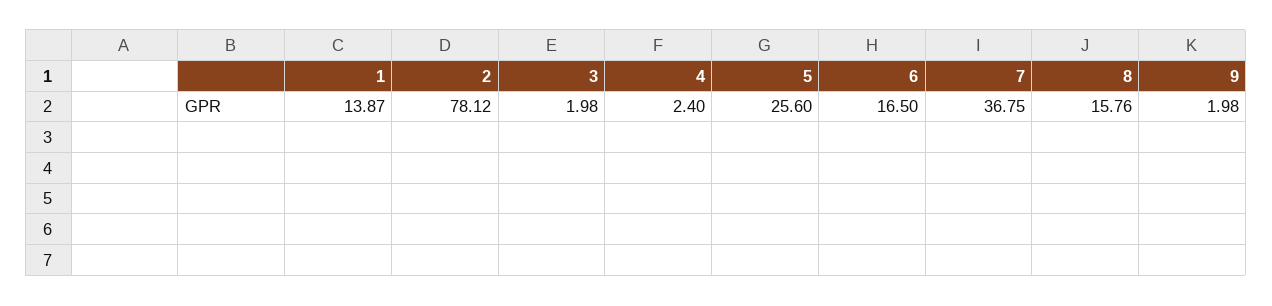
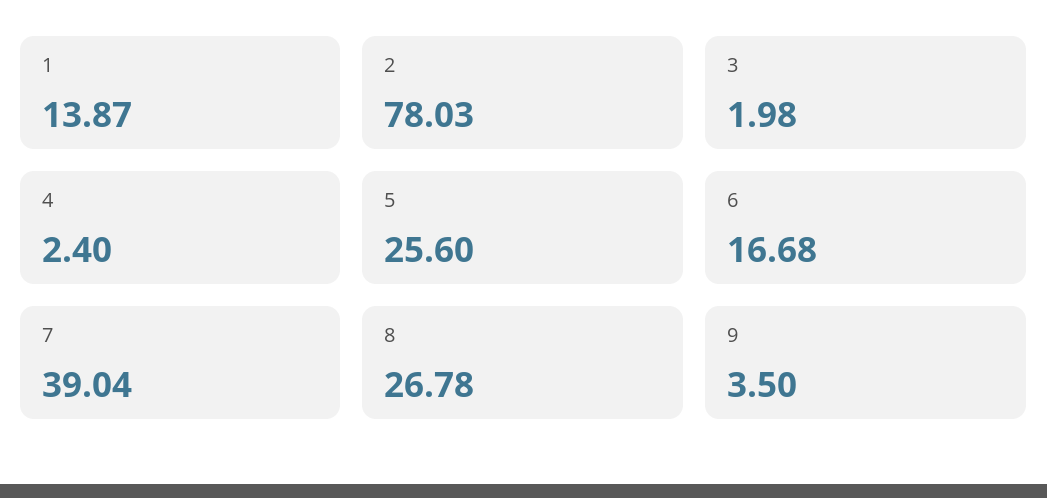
2: 78.12 -> 78.03
6: 16.5 -> 16.68
7: 36.75 -> 39.04
8: 15.76 -> 26.78
9: 1.98 -> 3.5

